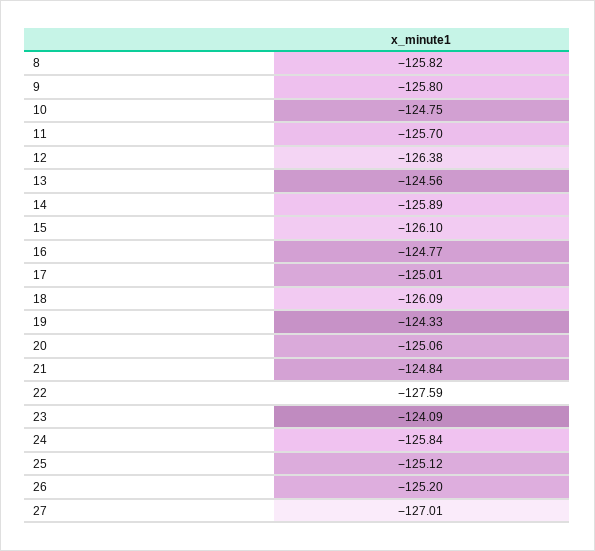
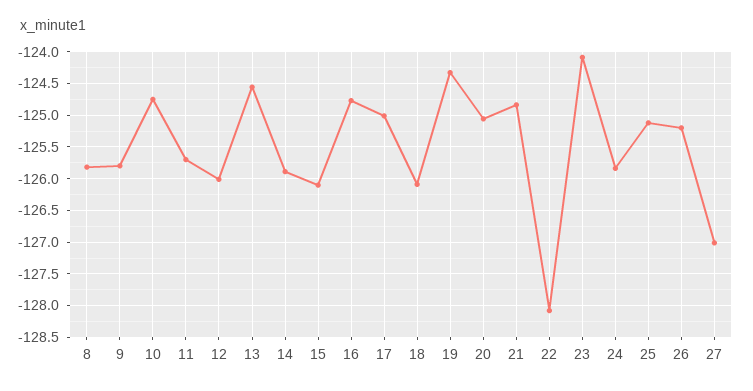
12: -126.38 -> -126
22: -127.59 -> -128.1

